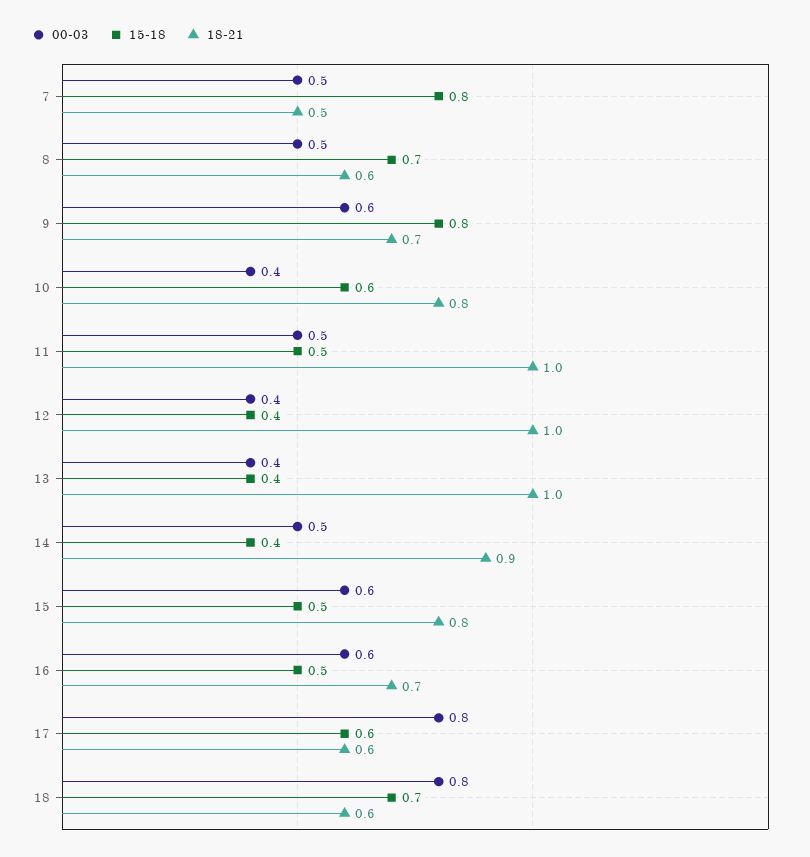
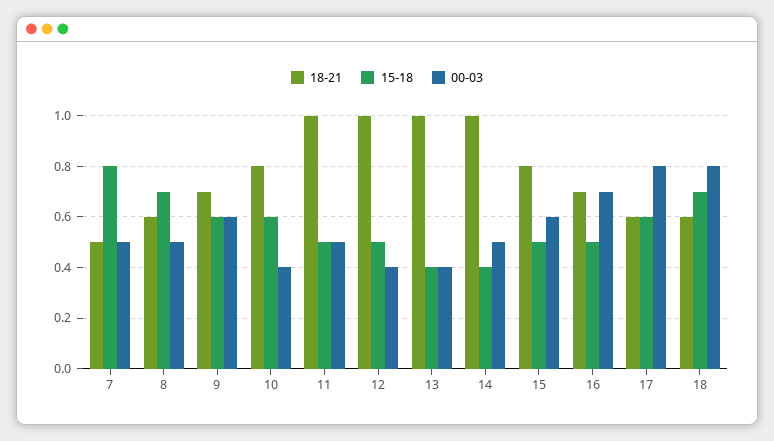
15-18, 9: 0.8 -> 0.6
15-18, 12: 0.4 -> 0.5
18-21, 14: 0.9 -> 1
00-03, 16: 0.6 -> 0.7

